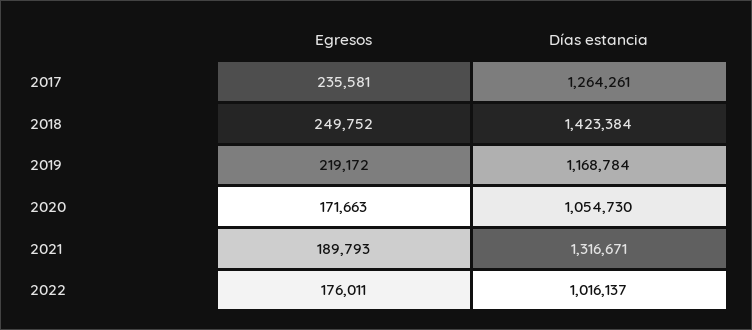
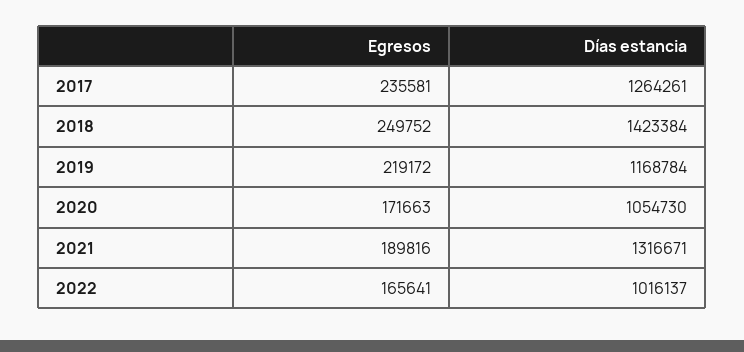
Egresos, 2021: 189793 -> 189816
Egresos, 2022: 176011 -> 165641

